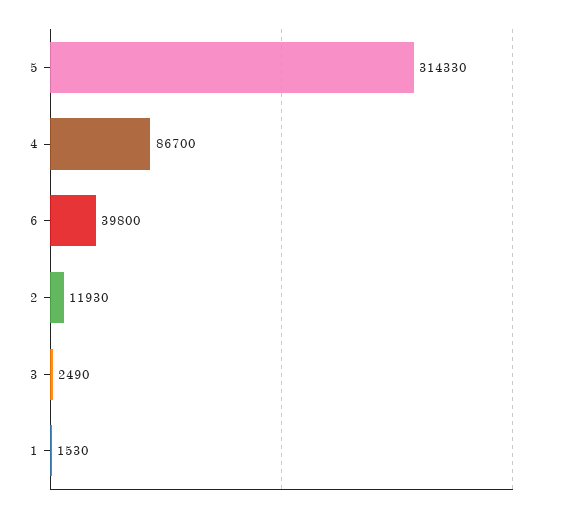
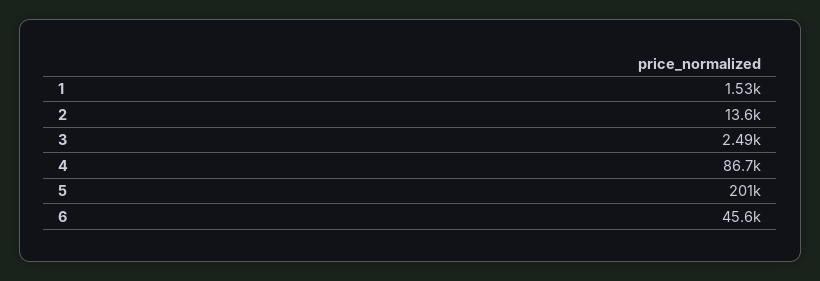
5: 314330 -> 201000
6: 39800 -> 45600
2: 11930 -> 13600

